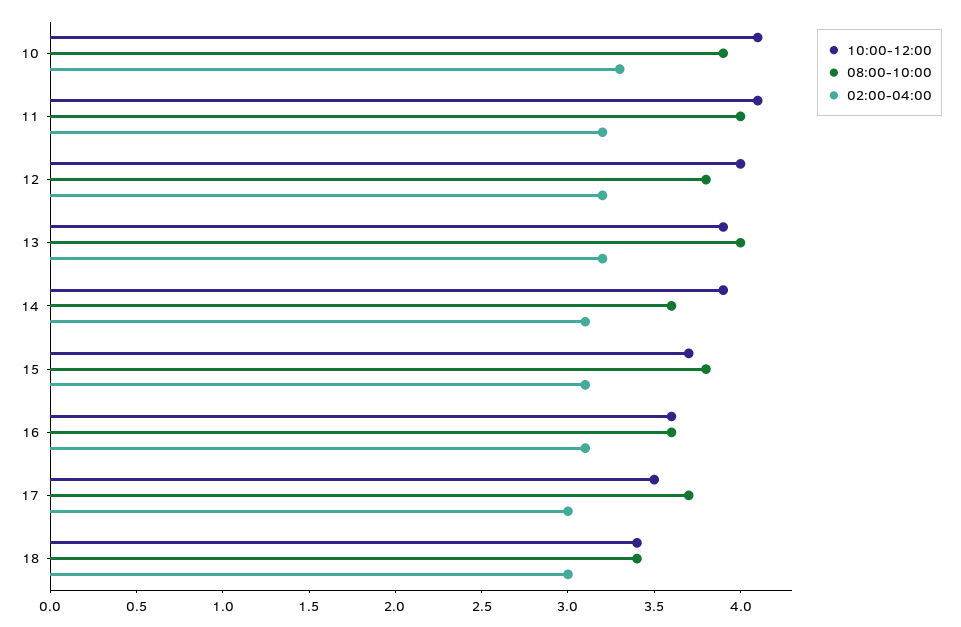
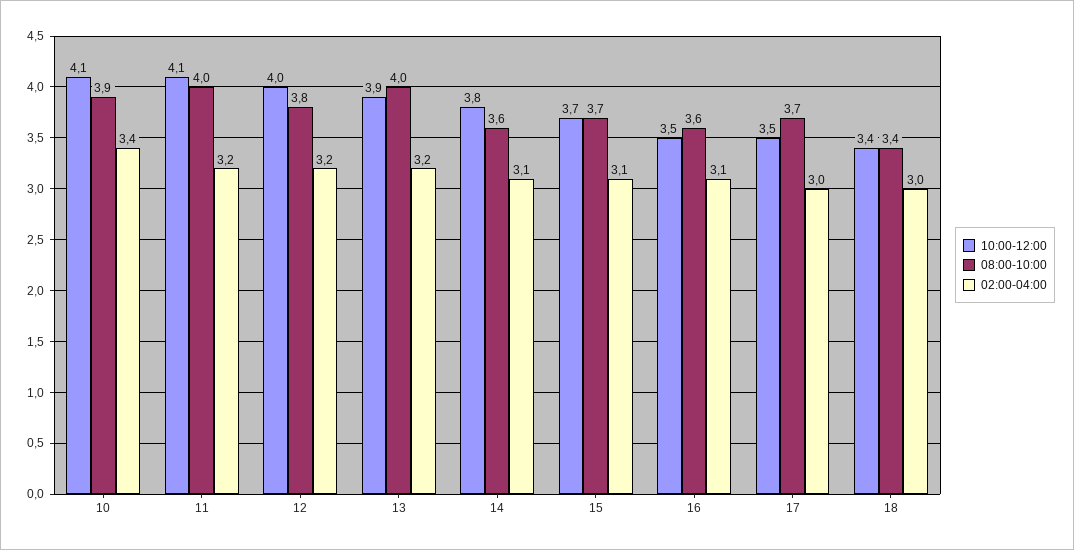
02:00-04:00, 10: 3.3 -> 3.4
10:00-12:00, 14: 3.9 -> 3.8
08:00-10:00, 15: 3.8 -> 3.7
10:00-12:00, 16: 3.6 -> 3.5

